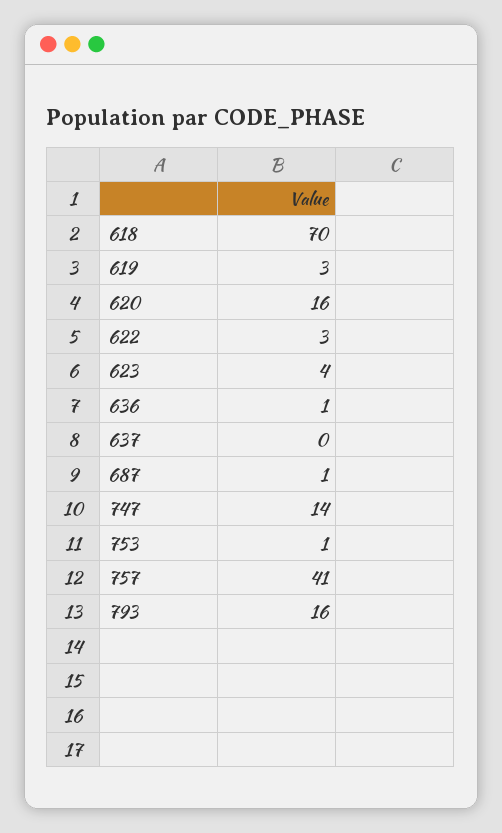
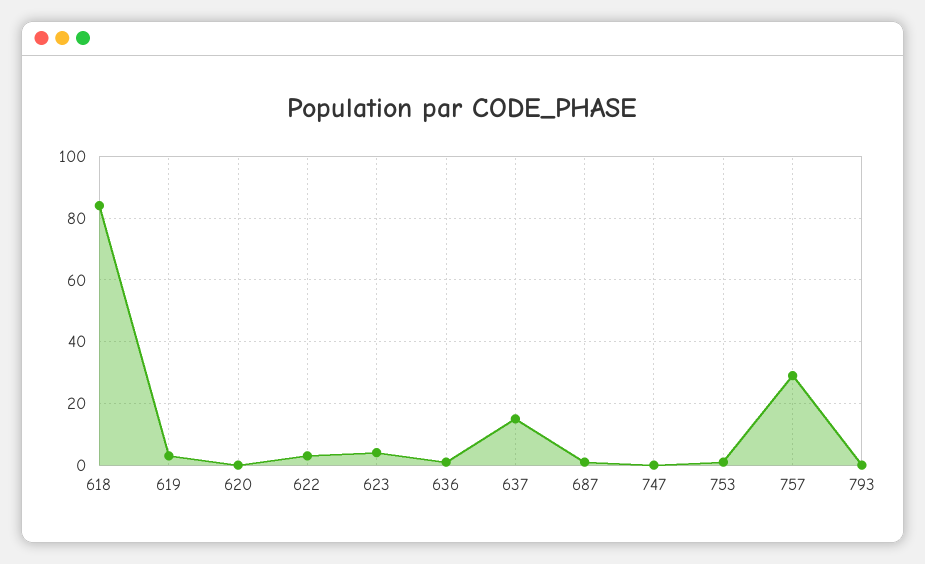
618: 70 -> 85
620: 16 -> 0
637: 0 -> 15
747: 14 -> 0
757: 41 -> 30
793: 16 -> 0

